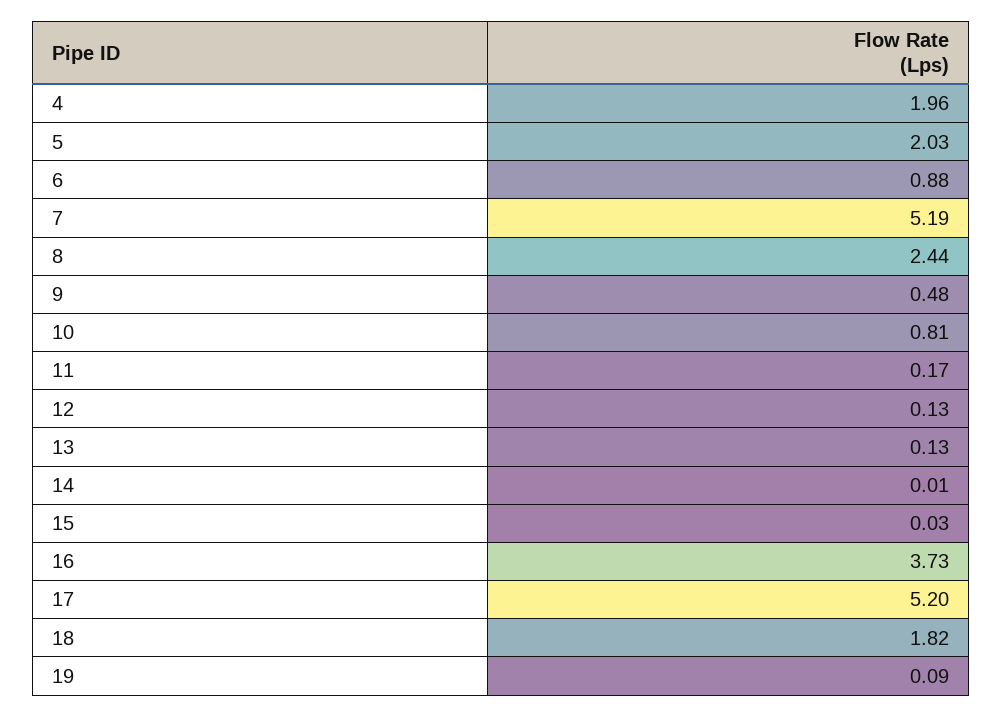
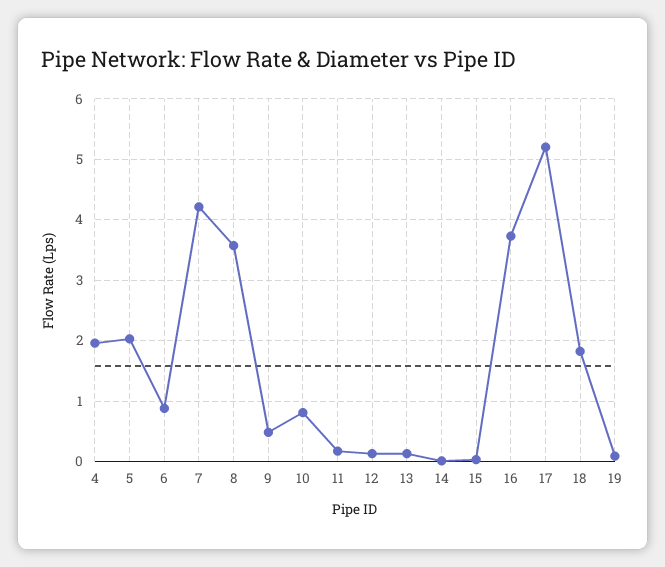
7: 5.19 -> 4.2
8: 2.44 -> 3.6

